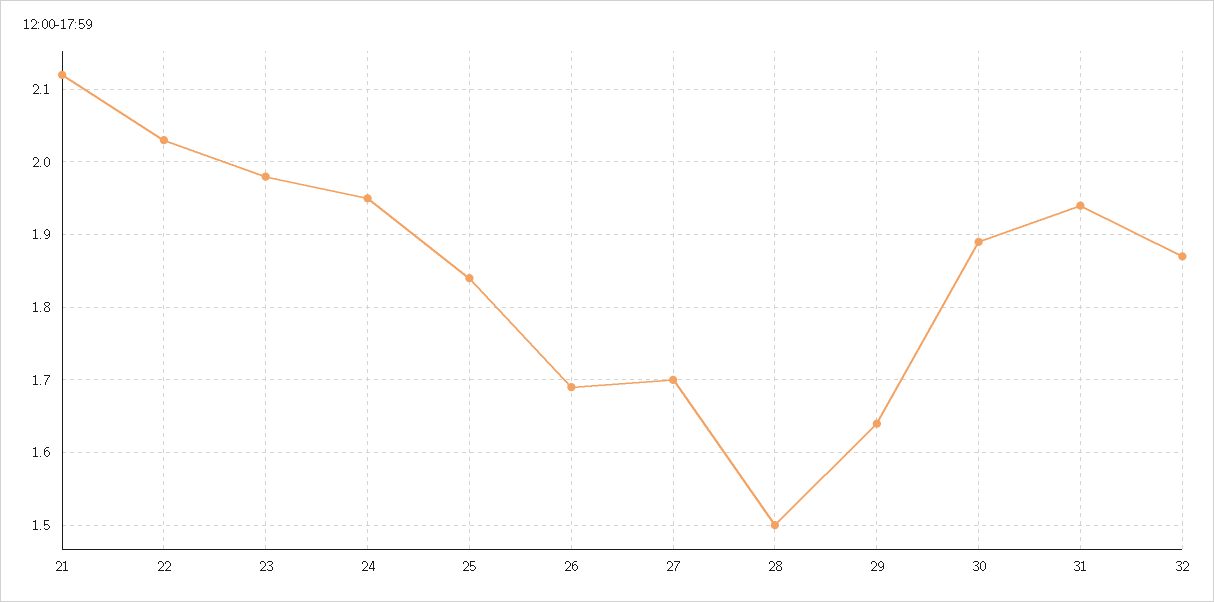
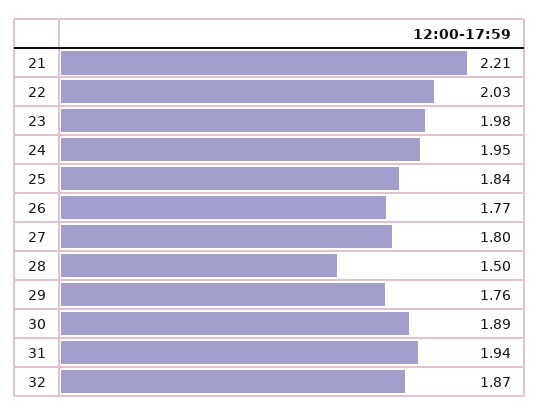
21: 2.12 -> 2.21
26: 1.69 -> 1.77
27: 1.7 -> 1.8
29: 1.64 -> 1.76

